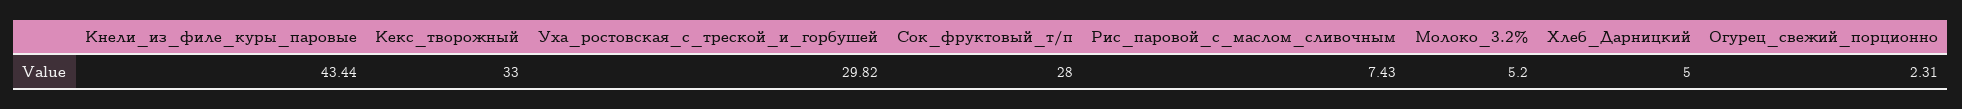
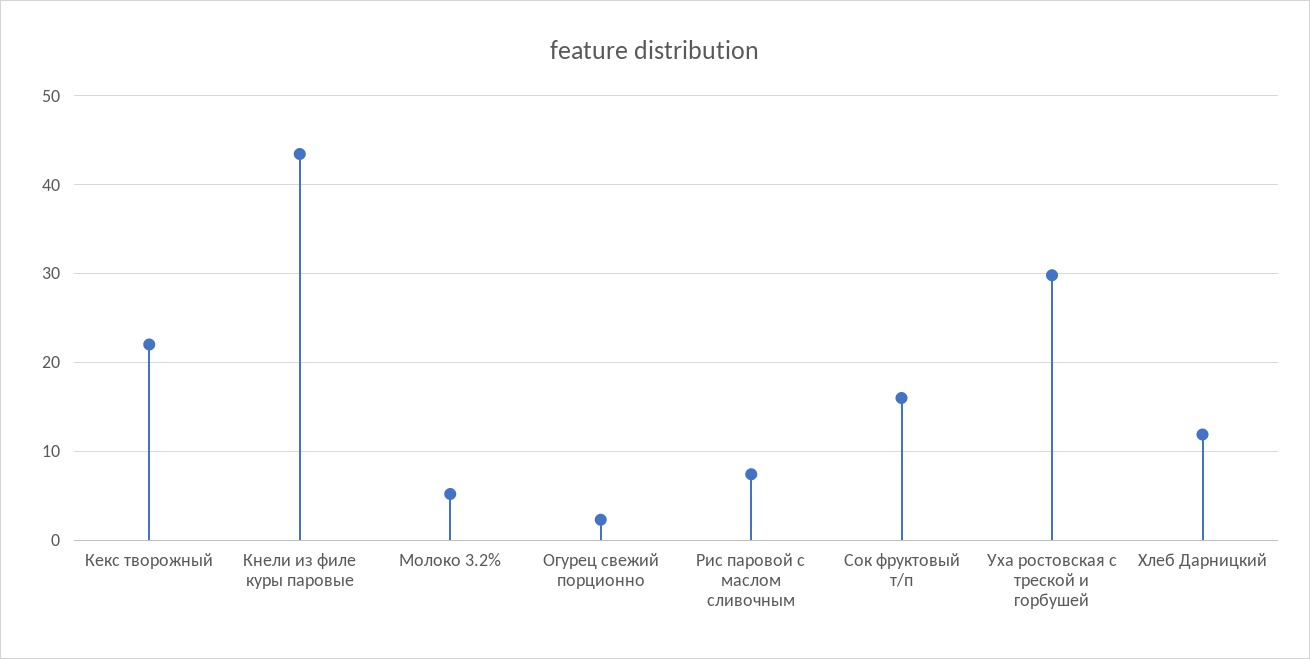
Кекс_творожный: 33 -> 22
Сок_фруктовый_т/п: 28 -> 16
Хлеб_Дарницкий: 5 -> 12

